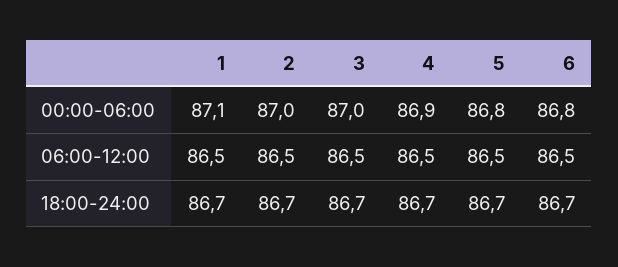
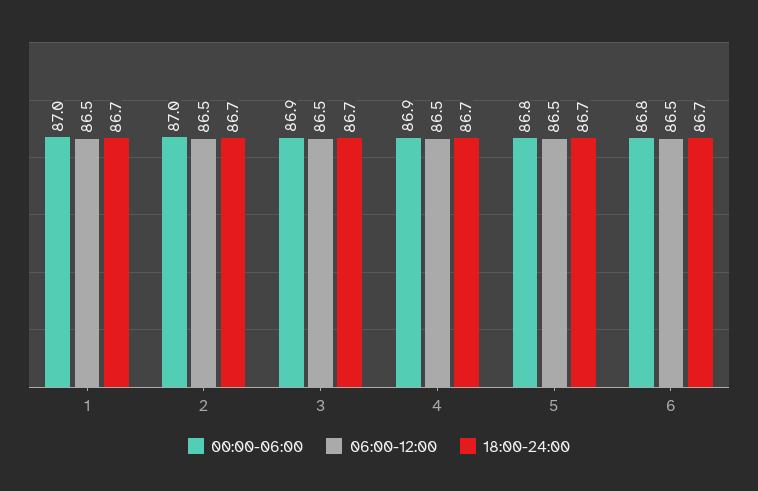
00:00-06:00, 1: 87.1 -> 87
00:00-06:00, 3: 87 -> 86.9

